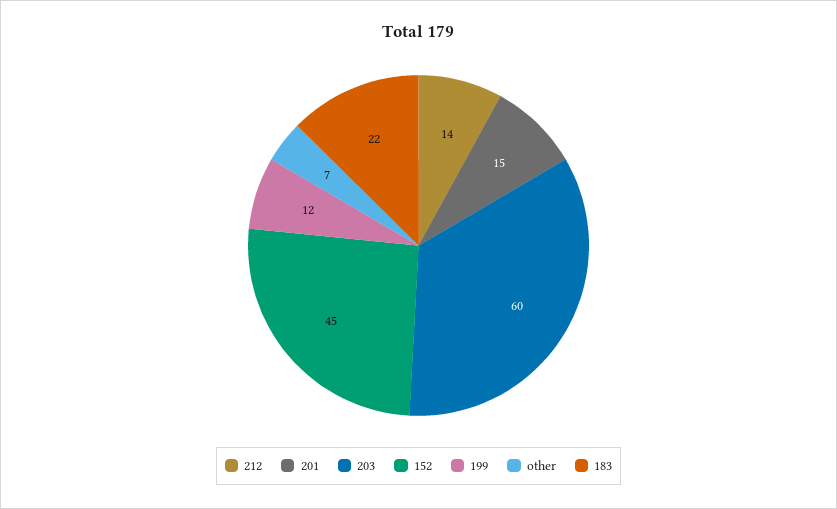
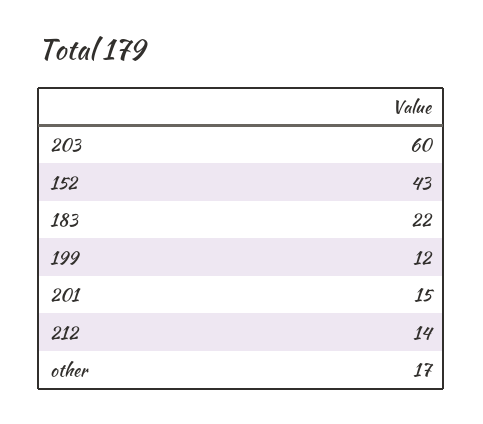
152: 45 -> 43
other: 7 -> 17

